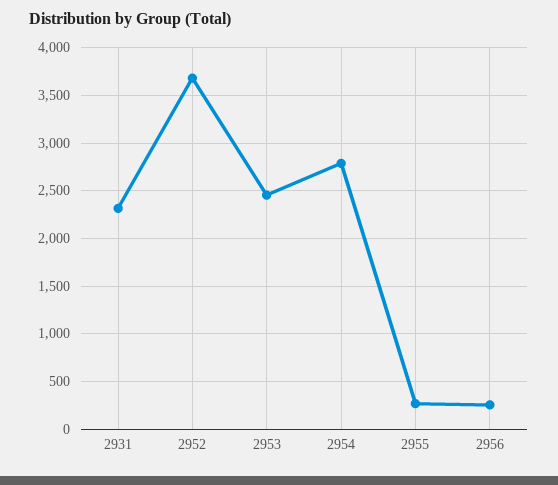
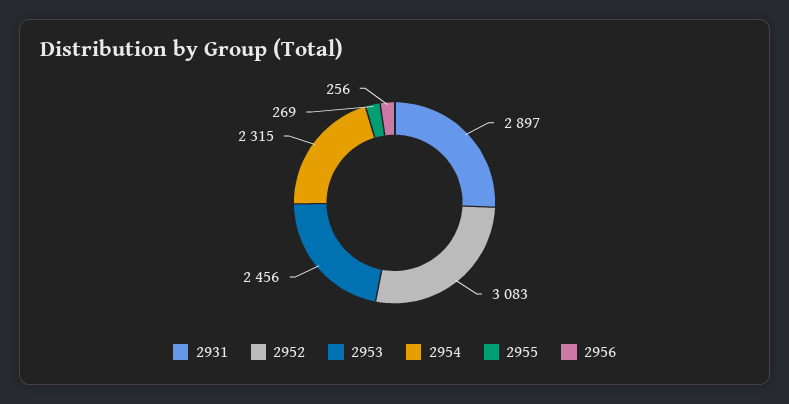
2931: 2300 -> 2897
2952: 3700 -> 3083
2954: 2800 -> 2315

